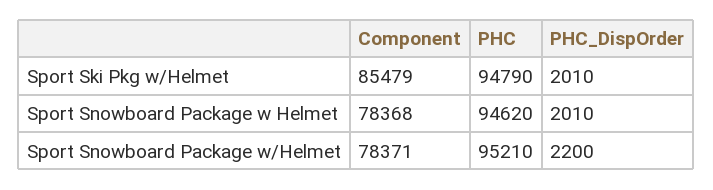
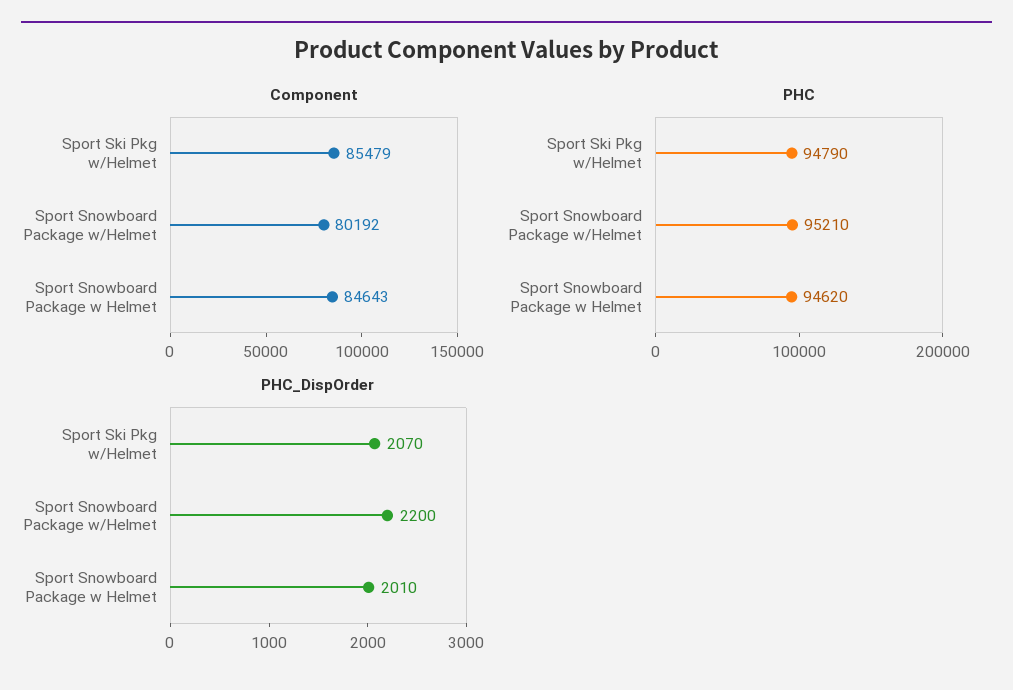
PHC_DispOrder, Sport Ski Pkg w/Helmet: 2010 -> 2070
Component, Sport Snowboard Package w Helmet: 78368 -> 84643
Component, Sport Snowboard Package w/Helmet: 78371 -> 80192

